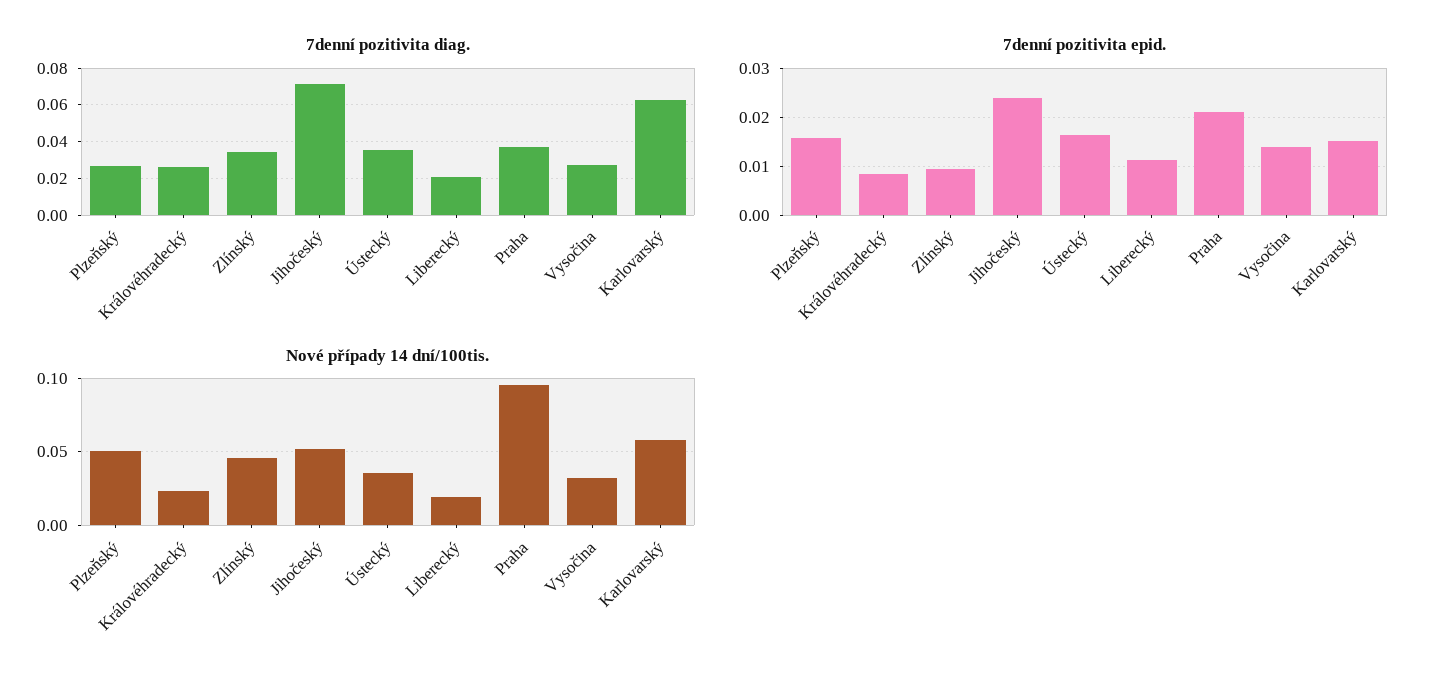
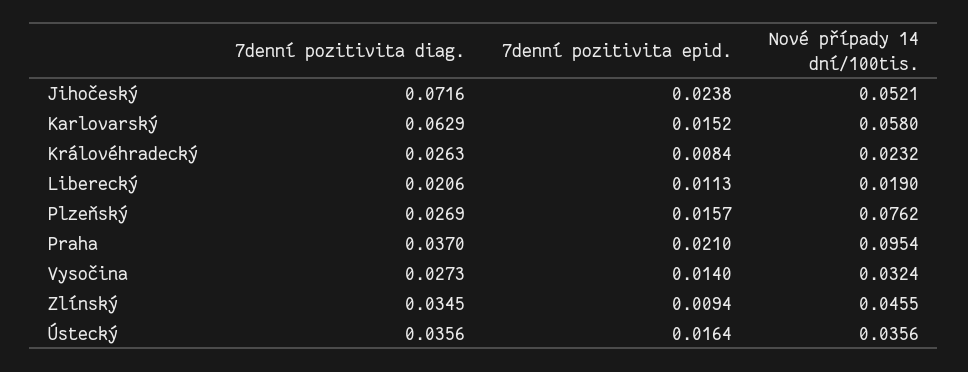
Nové případy 14 dní/100tis., Plzeňský: 0.05 -> 0.0762

